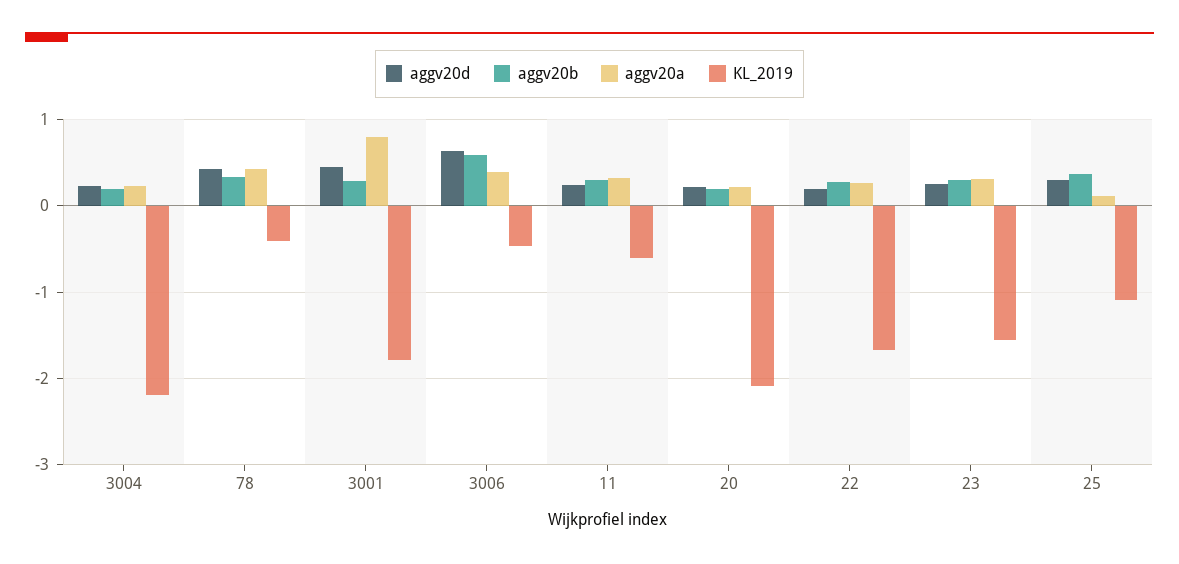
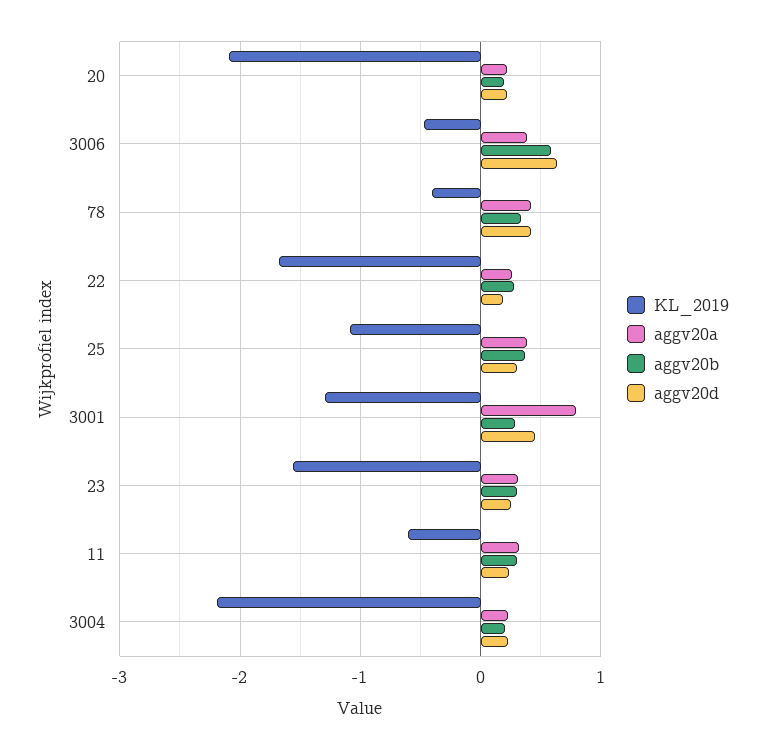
KL_2019, 3001: -1.8 -> -1.3
aggv20a, 25: 0.1 -> 0.4

